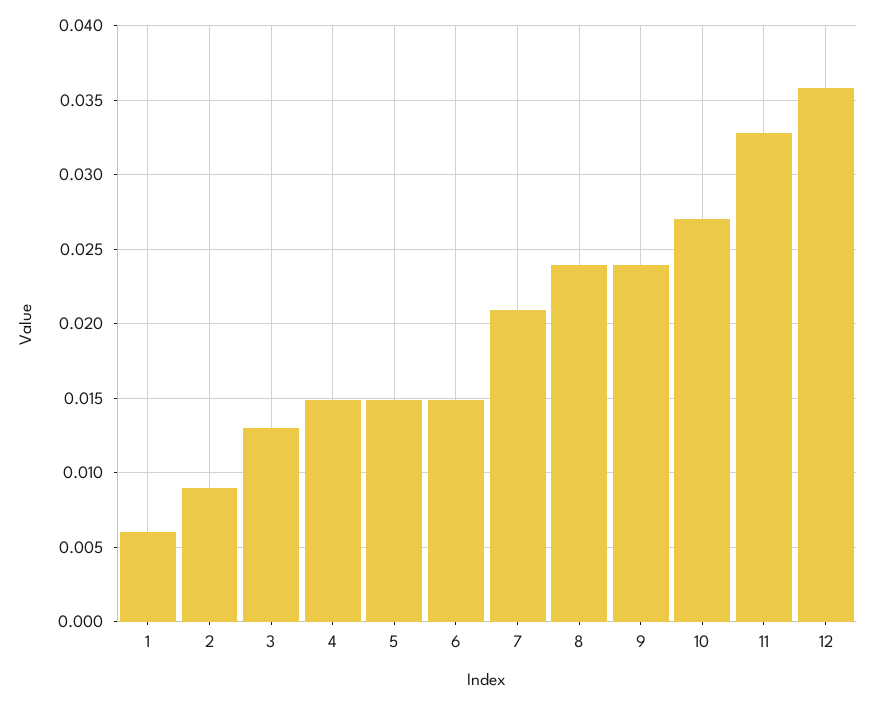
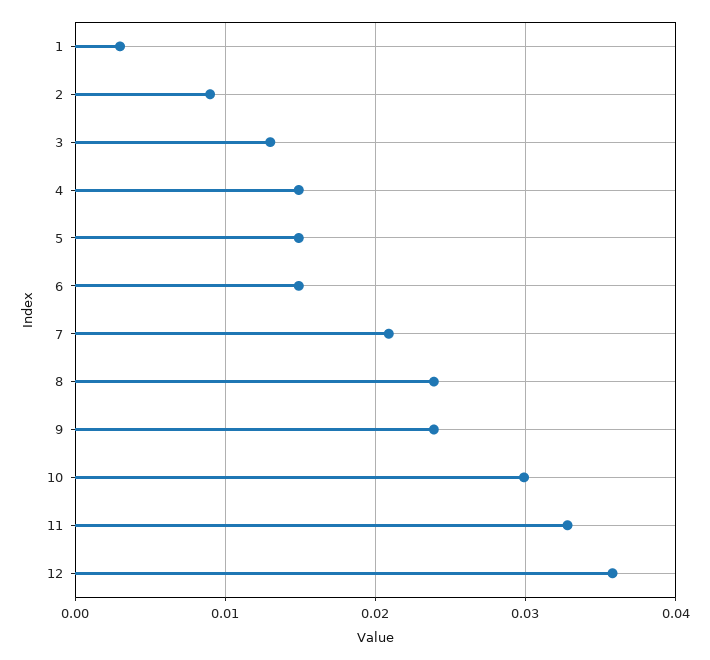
1: 0.006 -> 0.003
10: 0.027 -> 0.03

